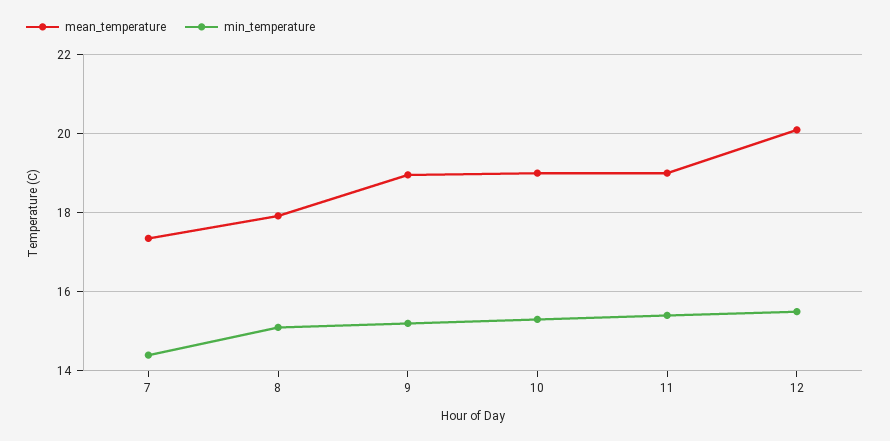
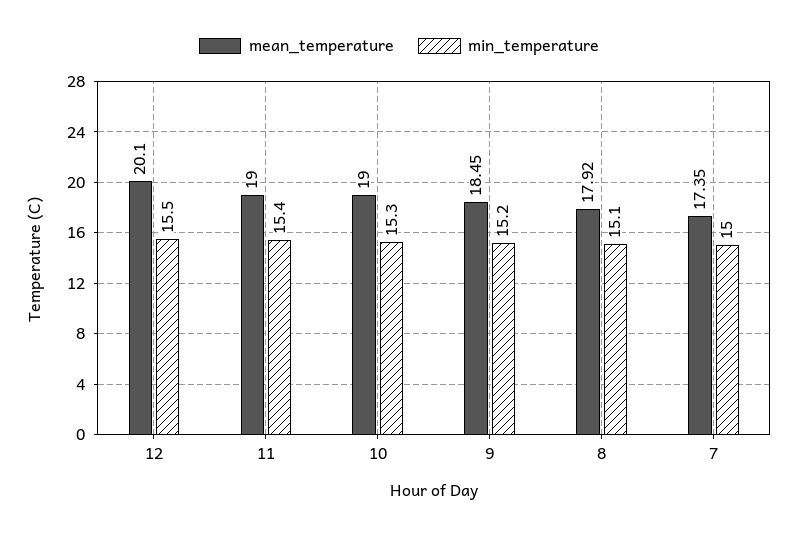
min_temperature, 7: 14.4 -> 15
mean_temperature, 9: 19 -> 18.45

